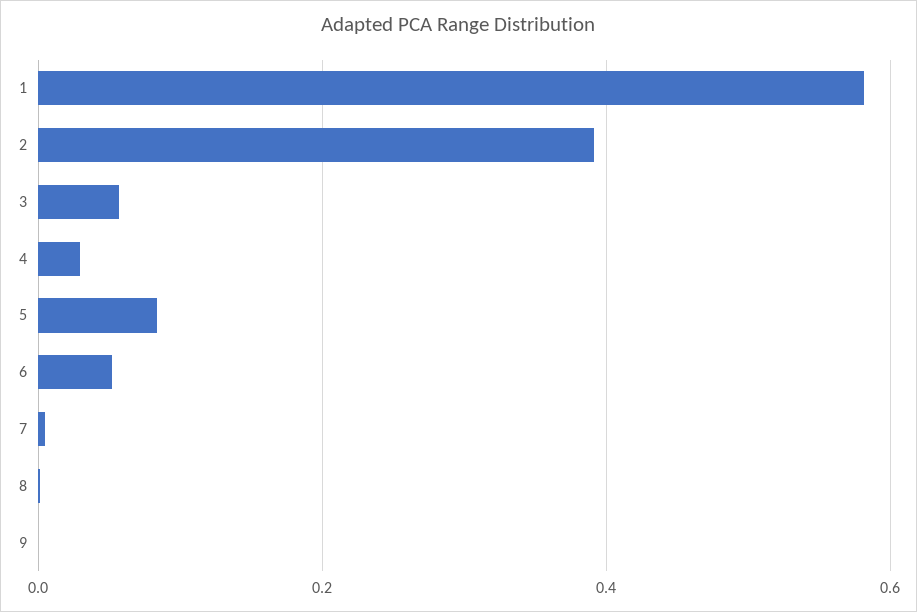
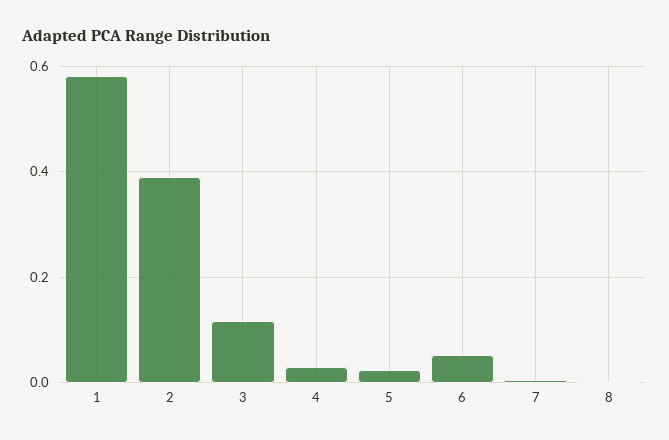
3: 0.06 -> 0.12
5: 0.08 -> 0.02
9: 0 -> none

